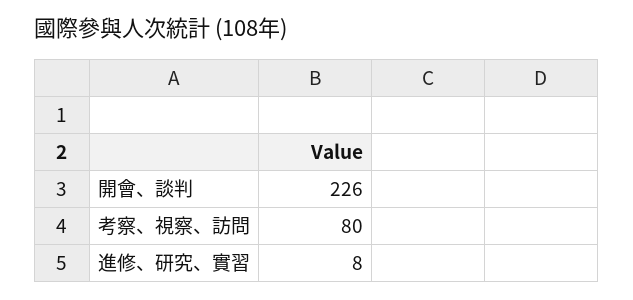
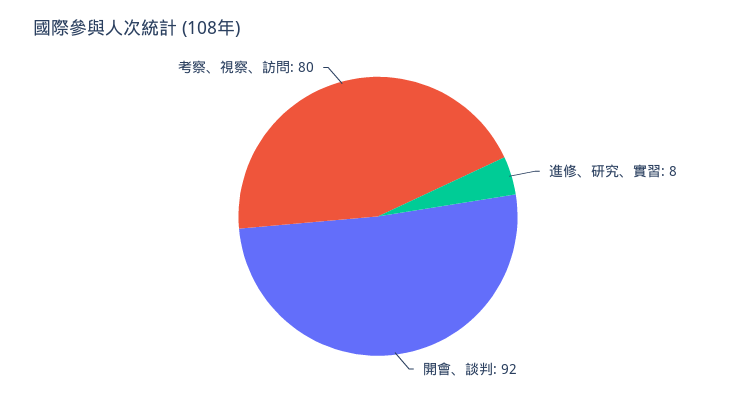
開會、談判: 226 -> 92

